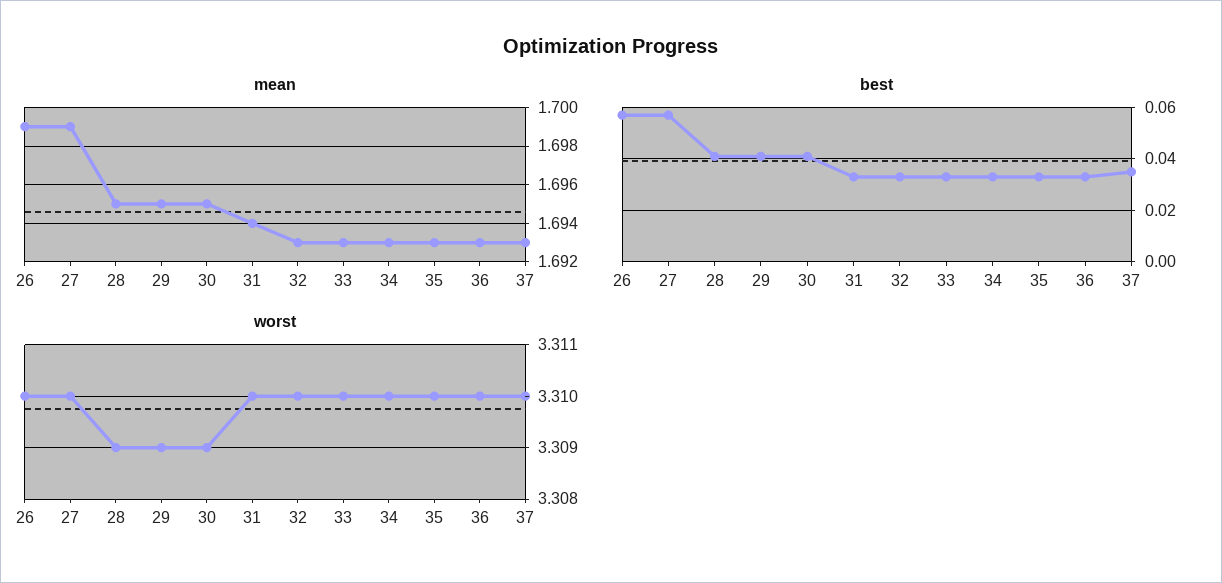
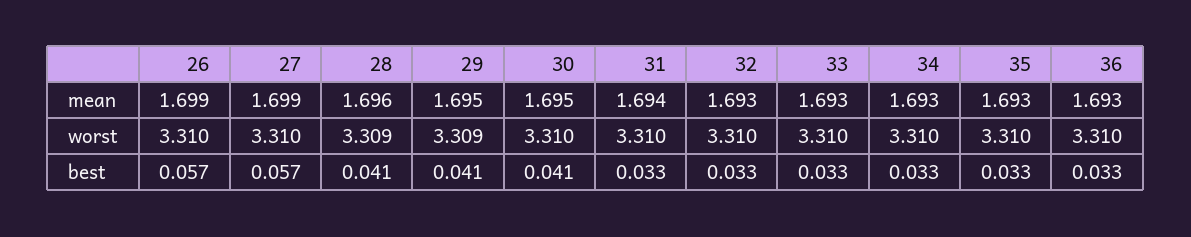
mean, 28: 1.695 -> 1.696
mean, 37: 1.693 -> none
best, 37: 0.035 -> none
worst, 30: 3.309 -> 3.31
worst, 37: 3.31 -> none

